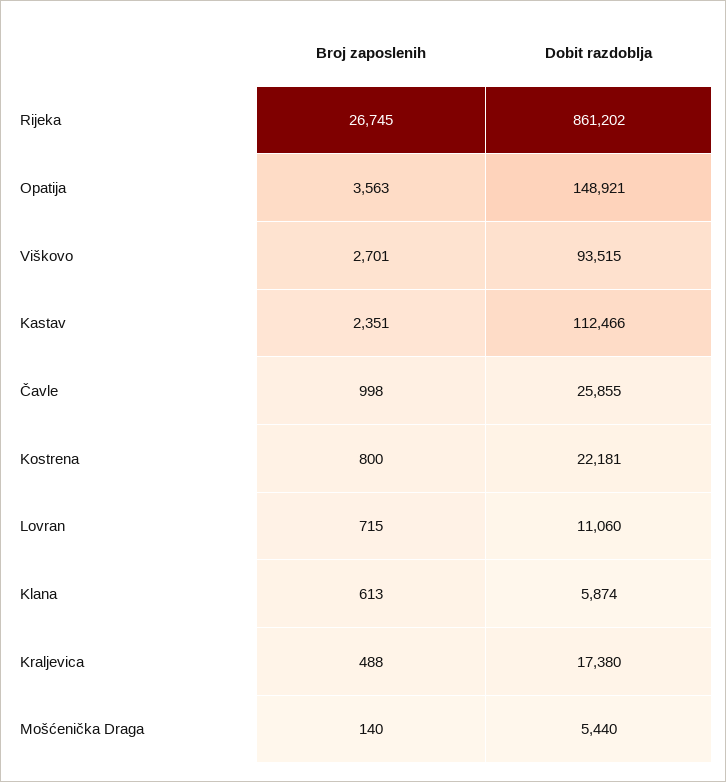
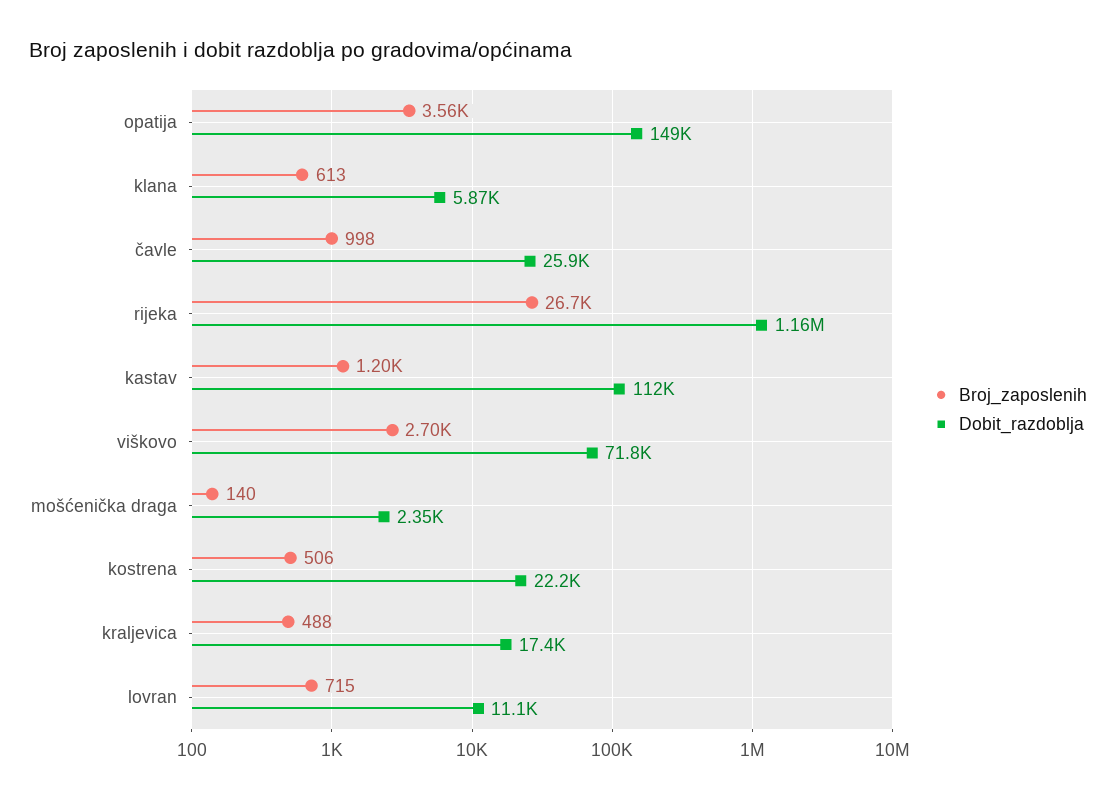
Dobit razdoblja, Rijeka: 861202 -> 1160000
Dobit razdoblja, Viškovo: 93515 -> 71800
Broj zaposlenih, Kastav: 2351 -> 1200
Broj zaposlenih, Kostrena: 800 -> 506
Dobit razdoblja, Mošćenička Draga: 5440 -> 2350

